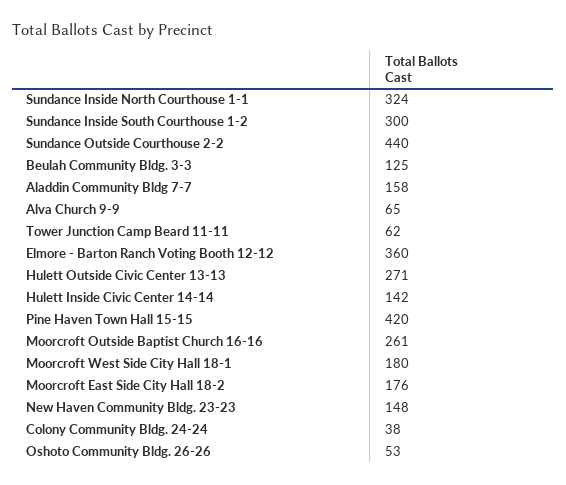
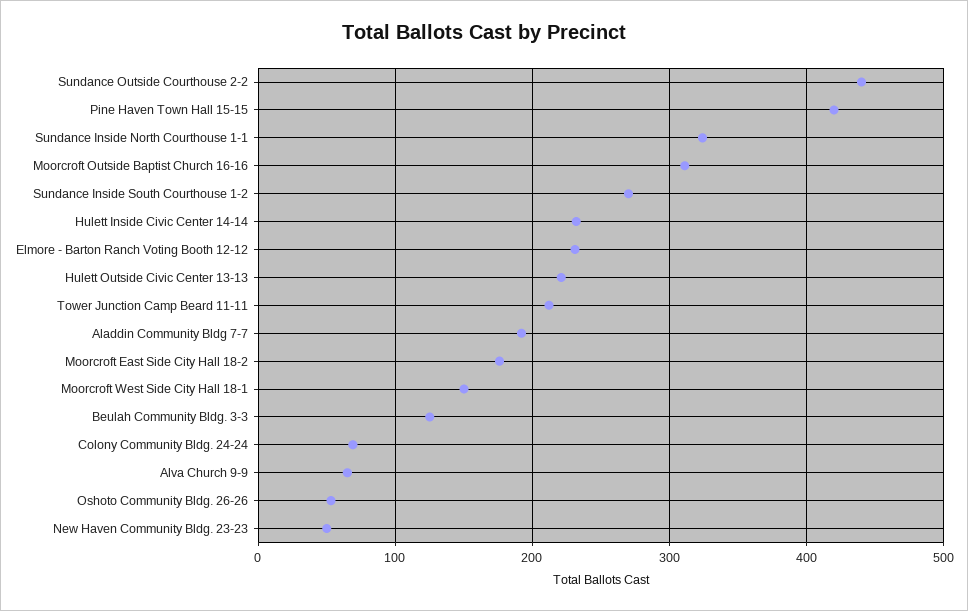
Sundance Inside South Courthouse 1-2: 300 -> 270
Aladdin Community Bldg 7-7: 158 -> 190
Tower Junction Camp Beard 11-11: 62 -> 210
Elmore - Barton Ranch Voting Booth 12-12: 360 -> 230
Hulett Outside Civic Center 13-13: 271 -> 220
Hulett Inside Civic Center 14-14: 142 -> 230
Moorcroft Outside Baptist Church 16-16: 261 -> 310
Moorcroft West Side City Hall 18-1: 180 -> 150
New Haven Community Bldg. 23-23: 148 -> 50
Colony Community Bldg. 24-24: 38 -> 70

